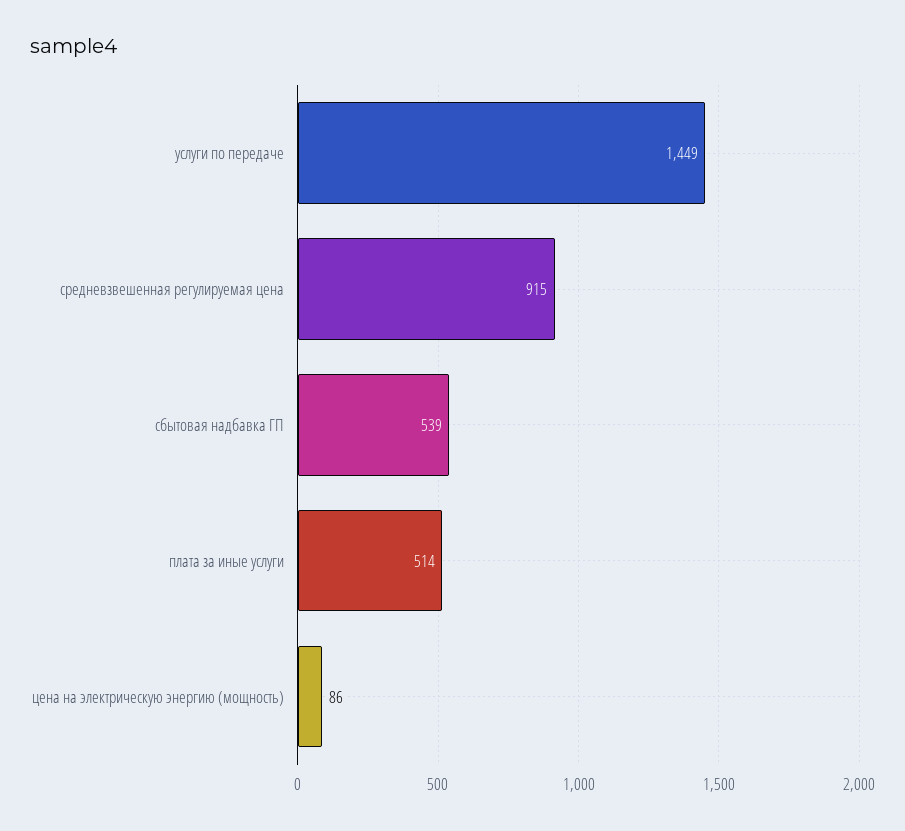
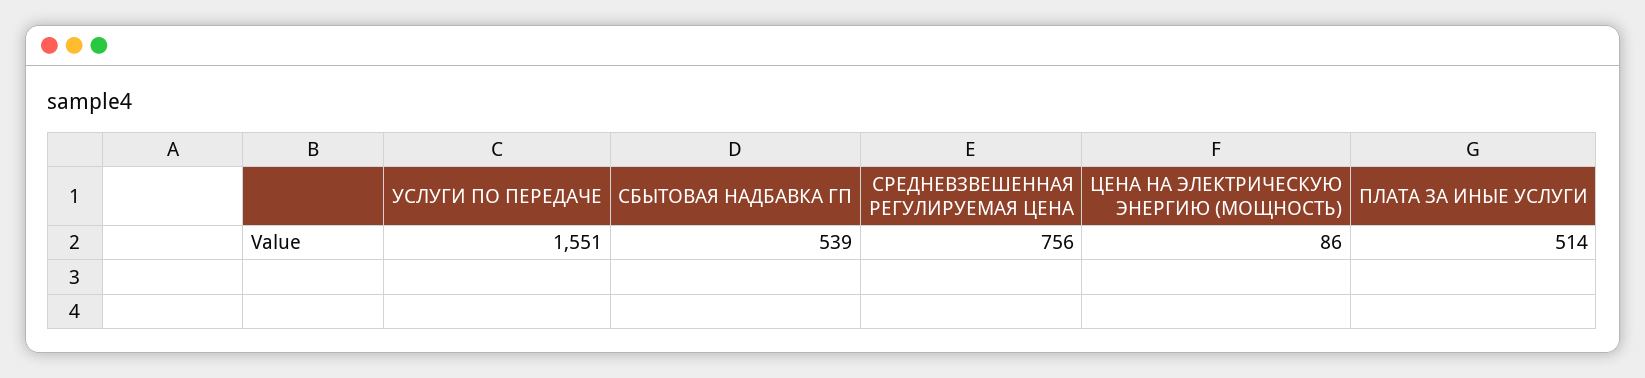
услуги по передаче: 1449 -> 1551
средневзвешенная регулируемая цена: 915 -> 756

